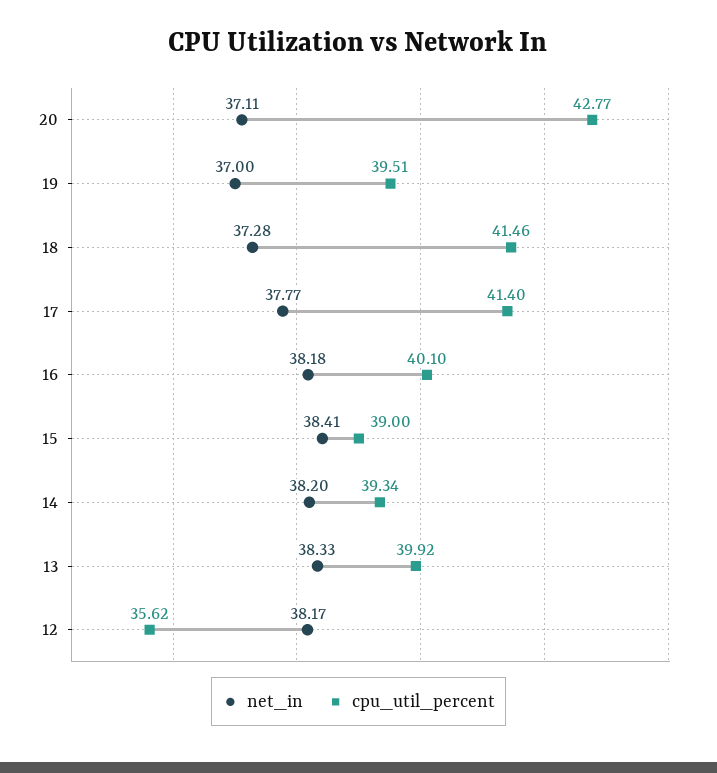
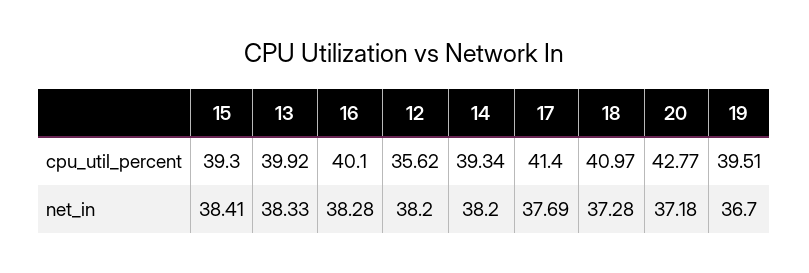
net_in, 20: 37.11 -> 37.18
net_in, 19: 37 -> 36.7
cpu_util_percent, 18: 41.46 -> 40.97
net_in, 17: 37.77 -> 37.69
net_in, 16: 38.18 -> 38.28
cpu_util_percent, 15: 39 -> 39.3
net_in, 12: 38.17 -> 38.2

